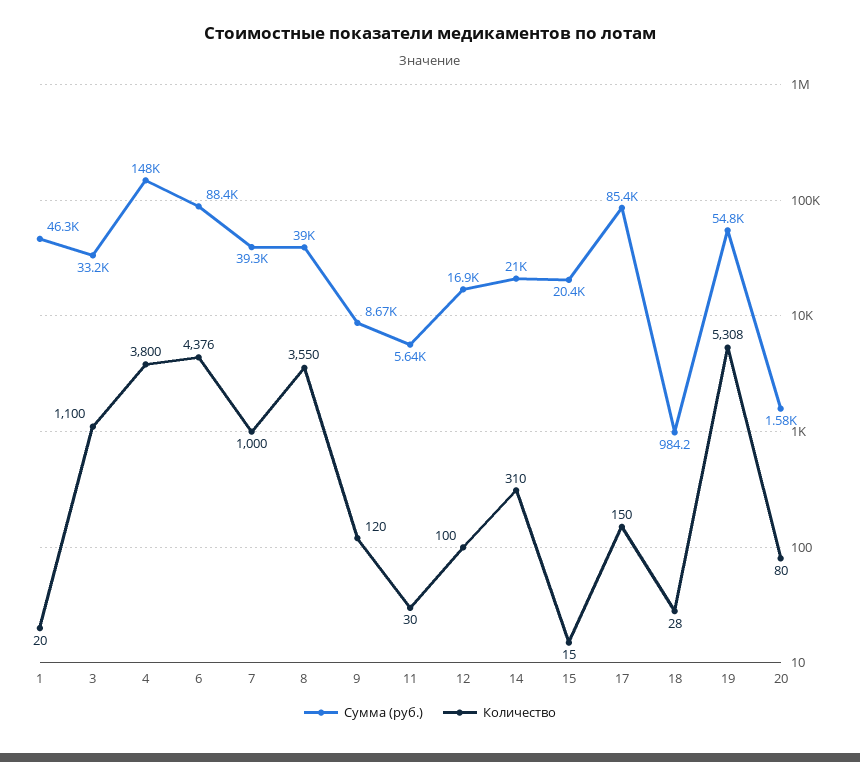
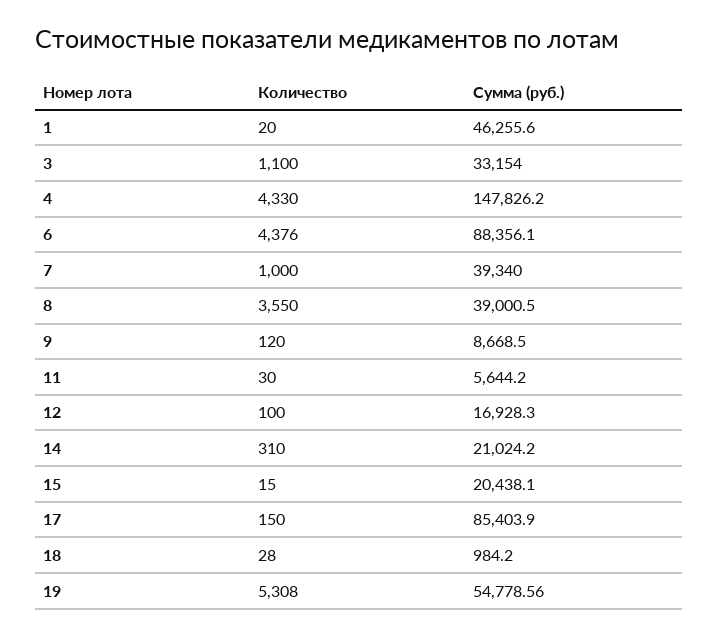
Количество, 4: 3800 -> 4330
Сумма (руб.), 20: 1580 -> none
Количество, 20: 80 -> none

